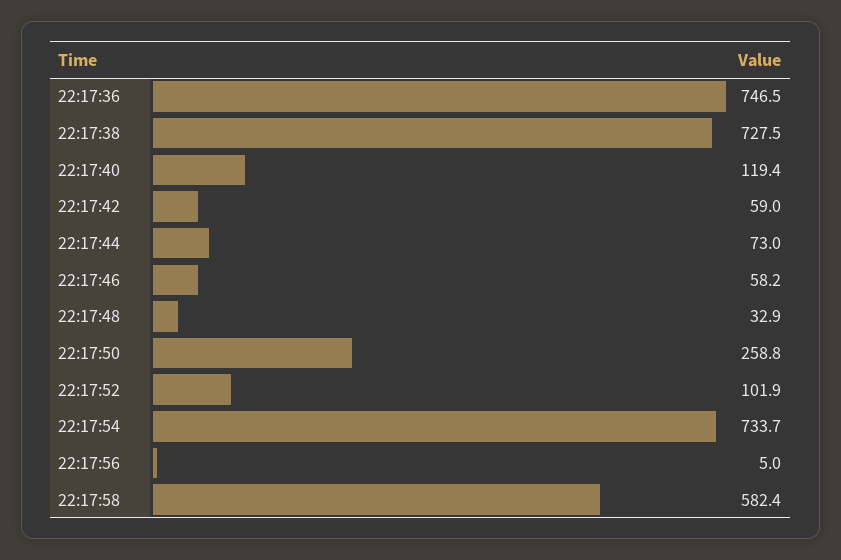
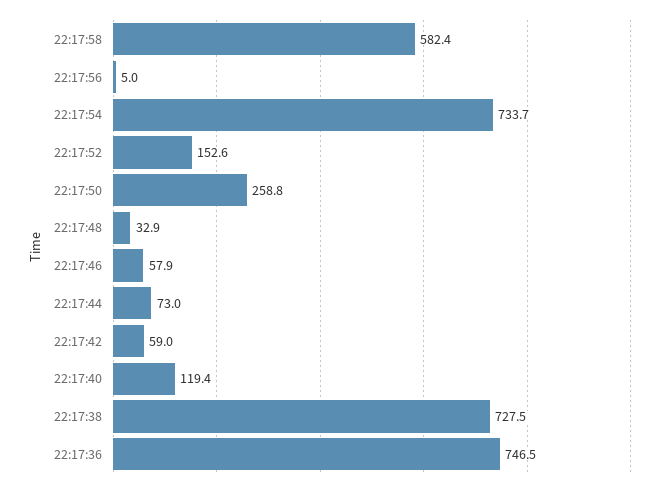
22:17:46: 58.2 -> 57.9
22:17:52: 101.9 -> 152.6

